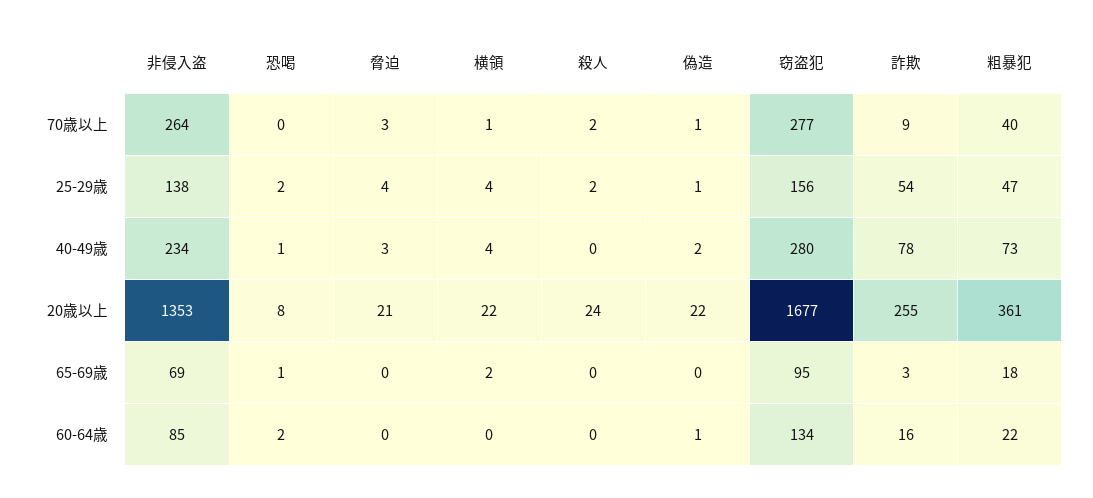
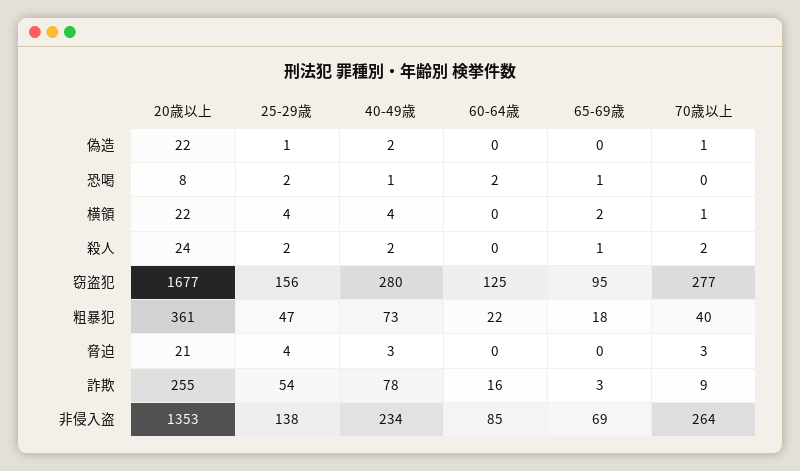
殺人, 40-49歳: 0 -> 2
殺人, 65-69歳: 0 -> 1
偽造, 60-64歳: 1 -> 0
窃盗犯, 60-64歳: 134 -> 125

